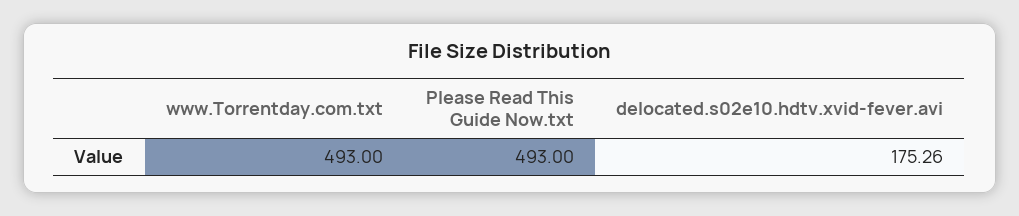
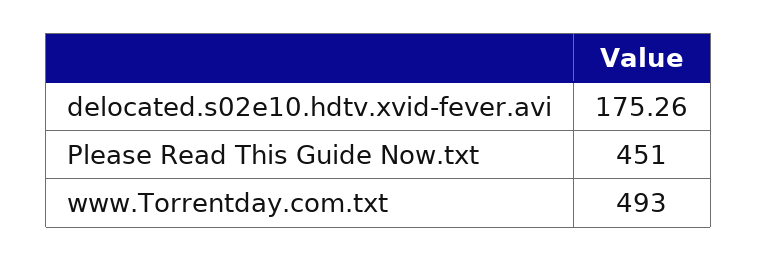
Please Read This Guide Now.txt: 493 -> 451

